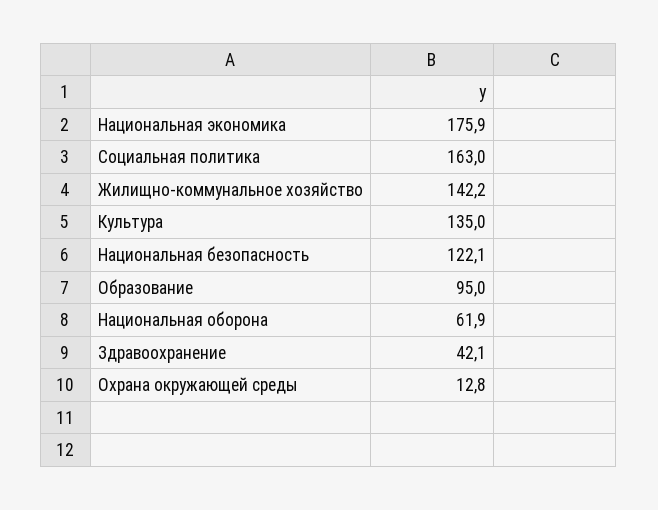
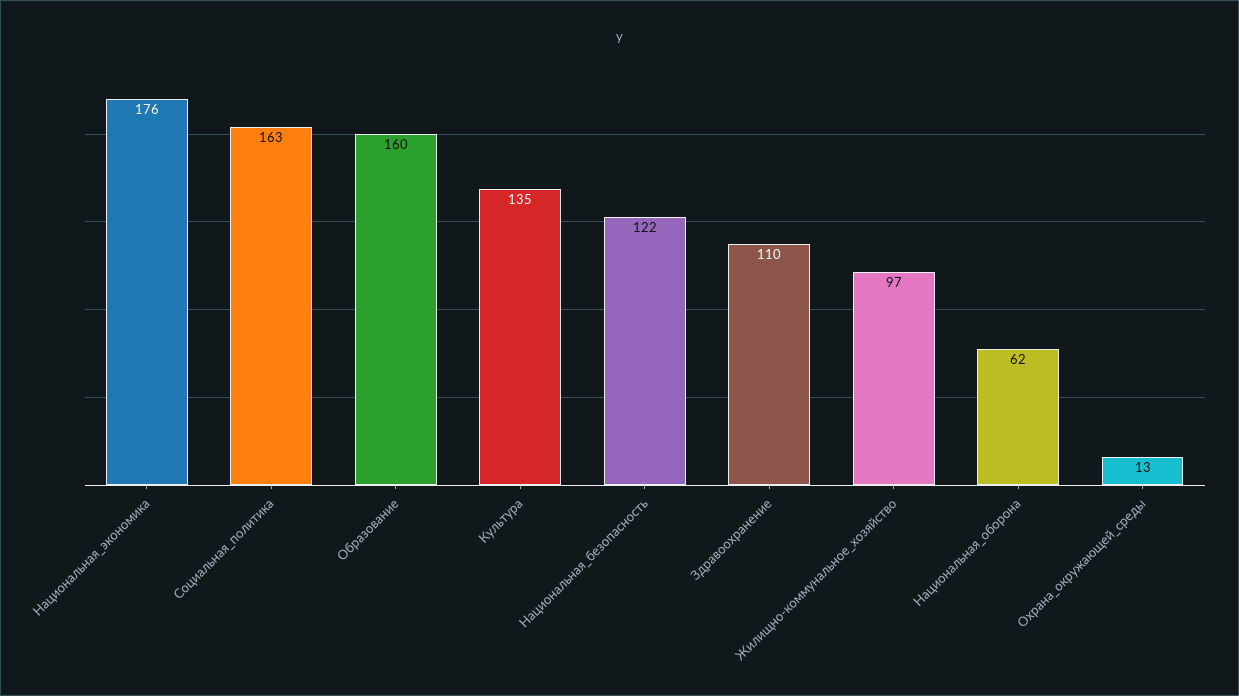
Жилищно-коммунальное хозяйство: 142.2 -> 97
Образование: 95 -> 160
Здравоохранение: 42.1 -> 110

